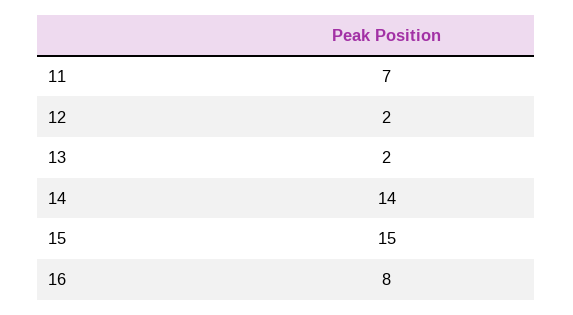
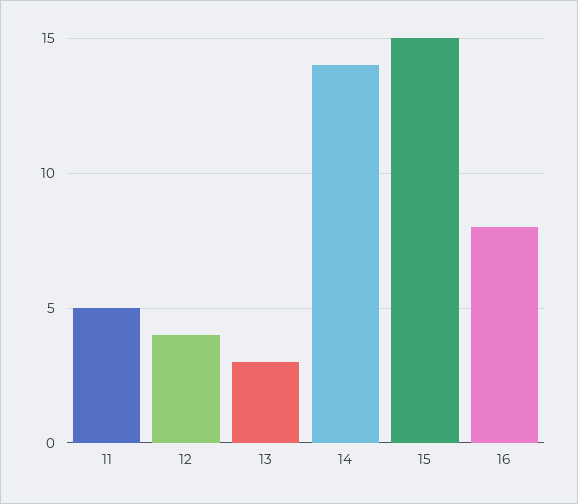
11: 7 -> 5
12: 2 -> 4
13: 2 -> 3

